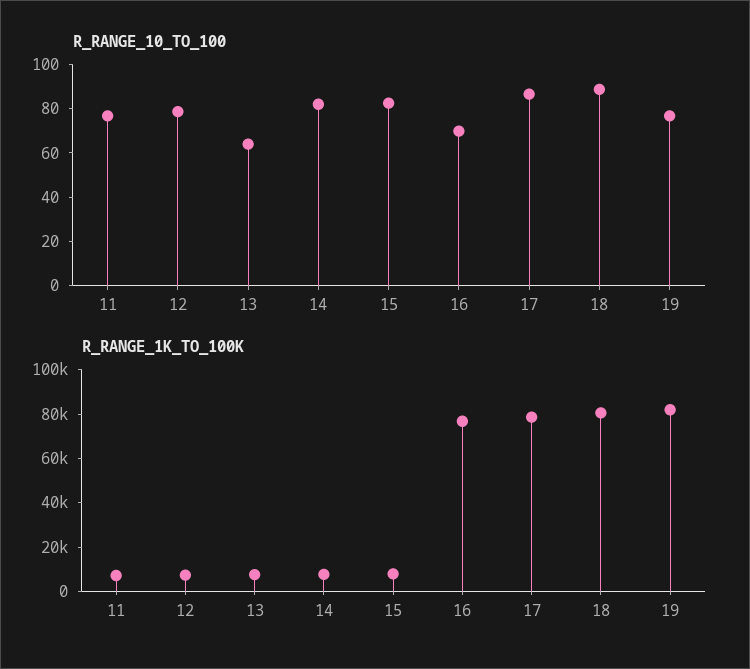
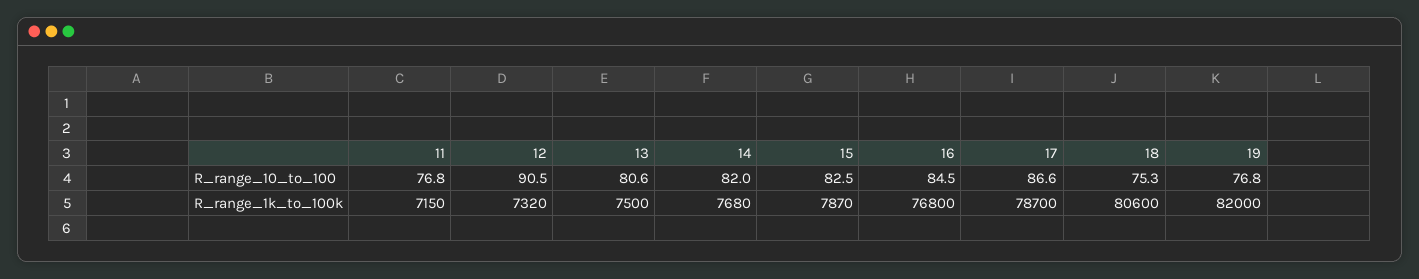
R_RANGE_10_TO_100, 12: 80 -> 90.5
R_RANGE_10_TO_100, 13: 65 -> 80.6
R_RANGE_10_TO_100, 16: 70 -> 84.5
R_RANGE_10_TO_100, 18: 90 -> 75.3

